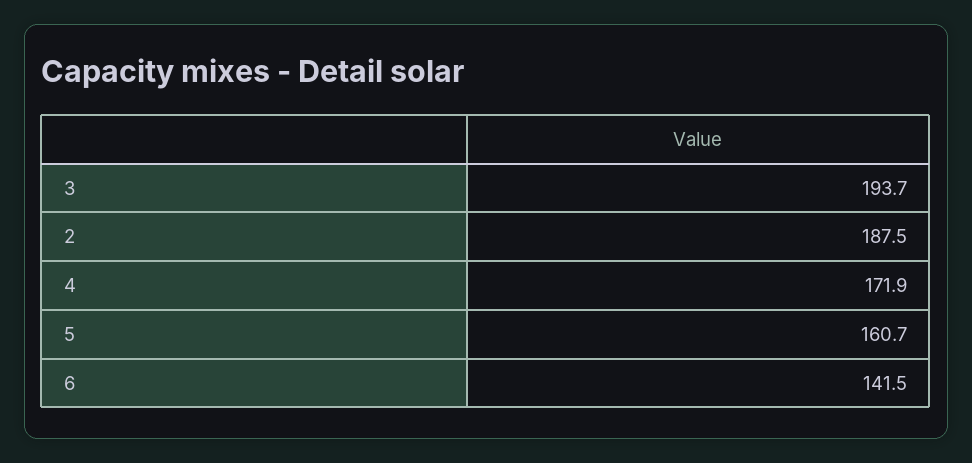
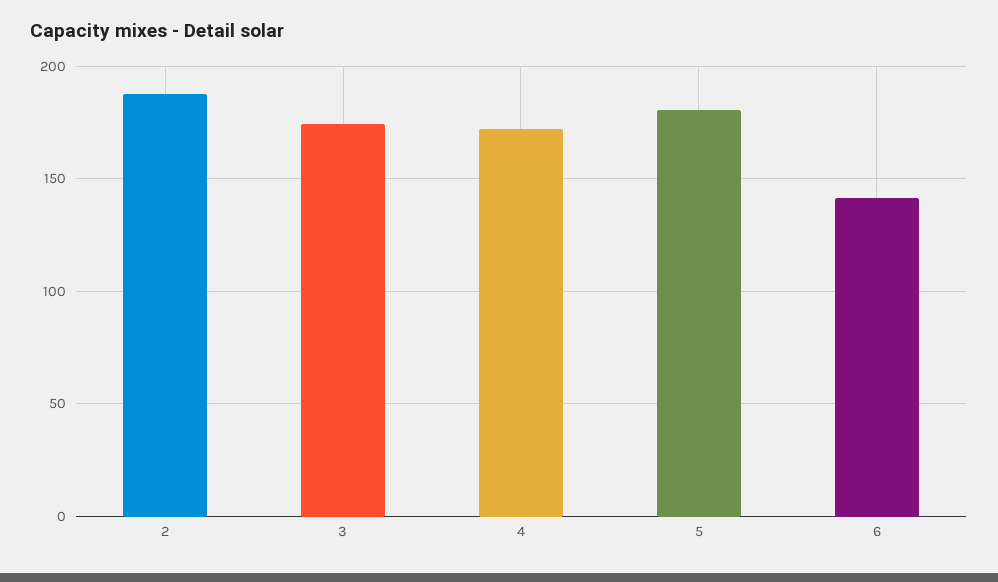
3: 193.7 -> 175
5: 160.7 -> 180

